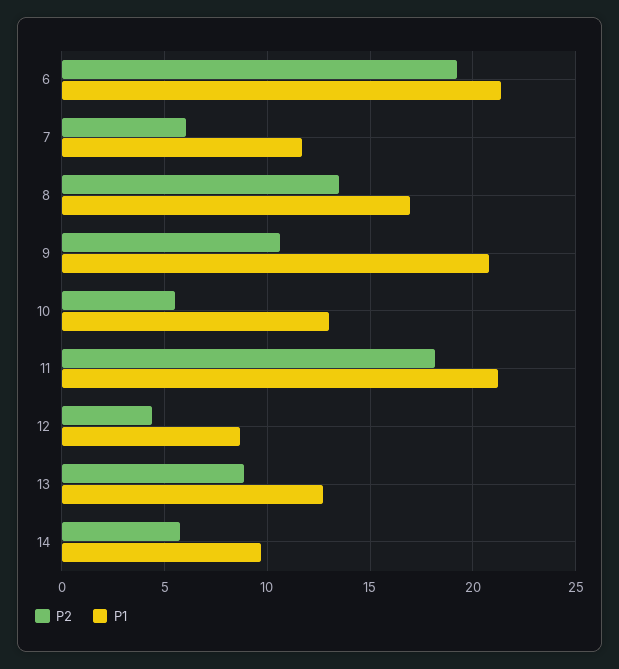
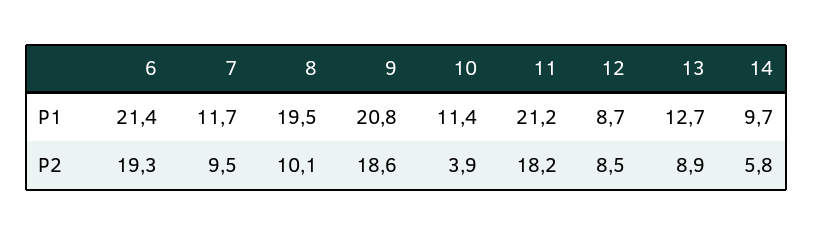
P2, 7: 6 -> 9.5
P2, 8: 13.5 -> 10.1
P1, 8: 17 -> 19.5
P2, 9: 10.5 -> 18.6
P2, 10: 5.5 -> 3.9
P1, 10: 13 -> 11.4
P2, 12: 4.5 -> 8.5

